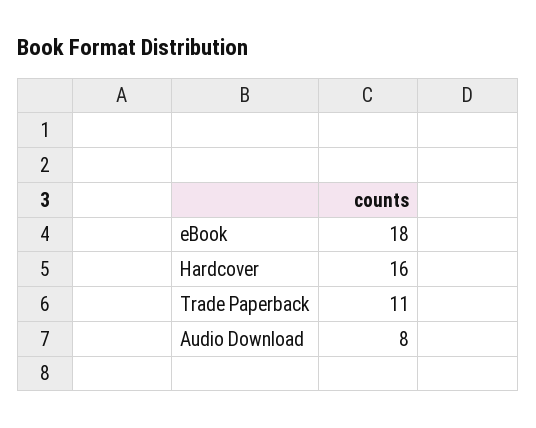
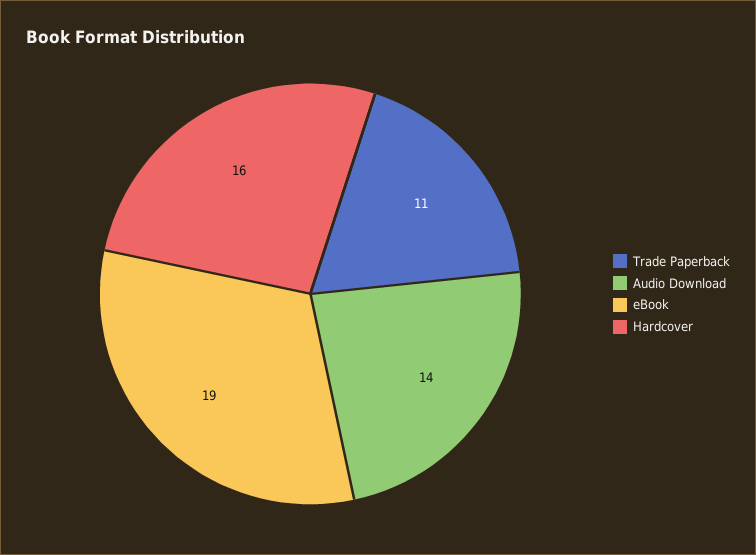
eBook: 18 -> 19
Audio Download: 8 -> 14

